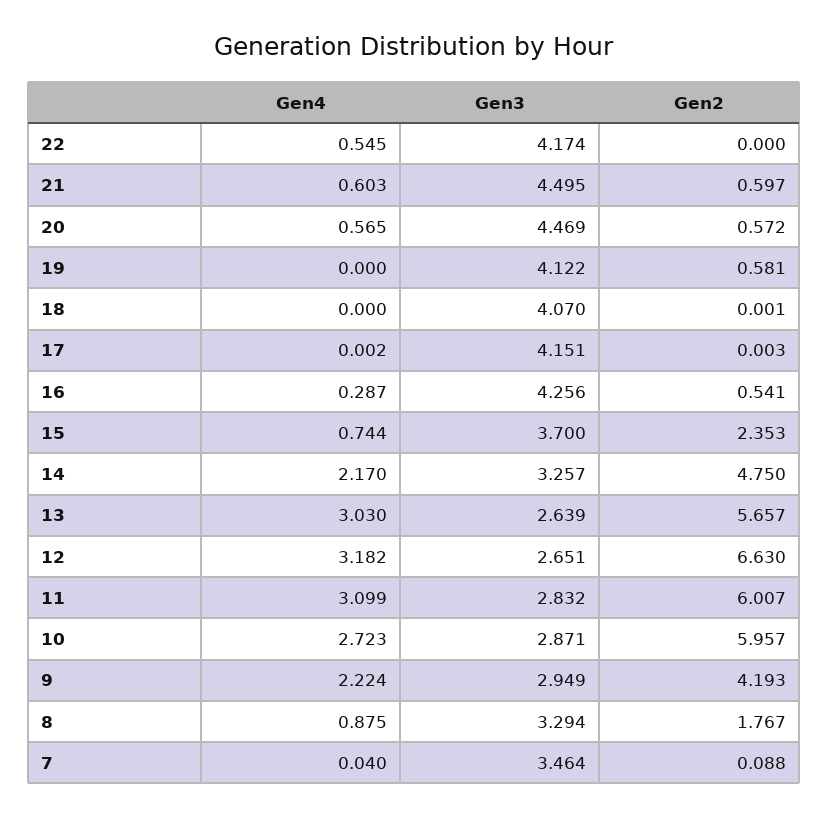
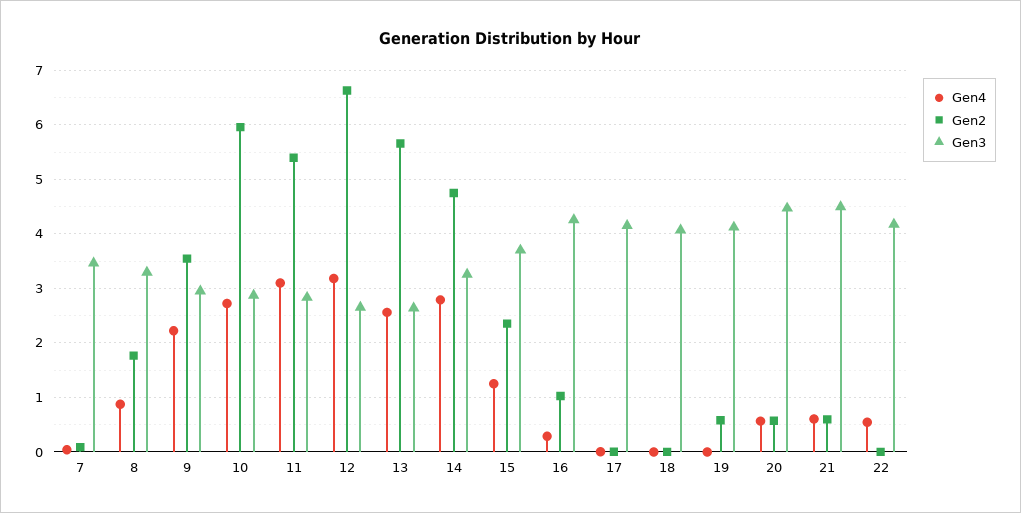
Gen2, 16: 0.541 -> 1
Gen4, 15: 0.744 -> 1.2
Gen4, 14: 2.17 -> 2.8
Gen4, 13: 3.03 -> 2.6
Gen2, 11: 6.007 -> 5.4
Gen2, 9: 4.193 -> 3.6

